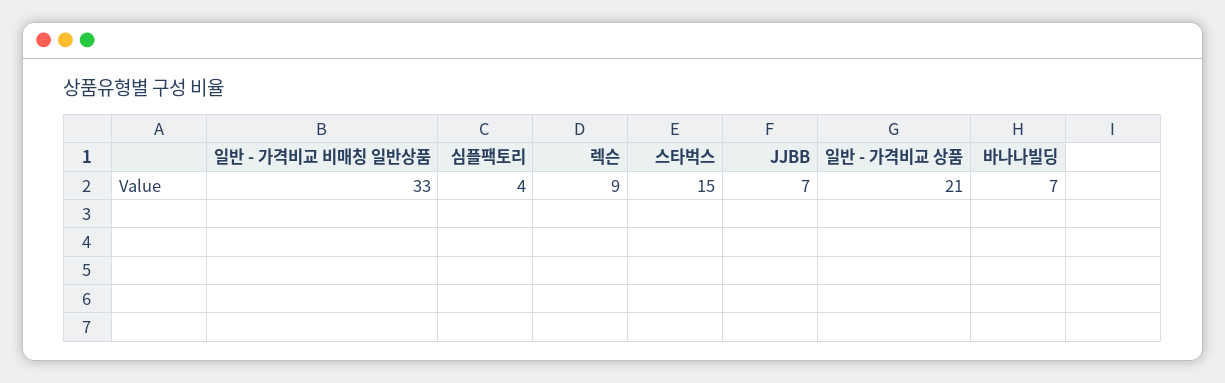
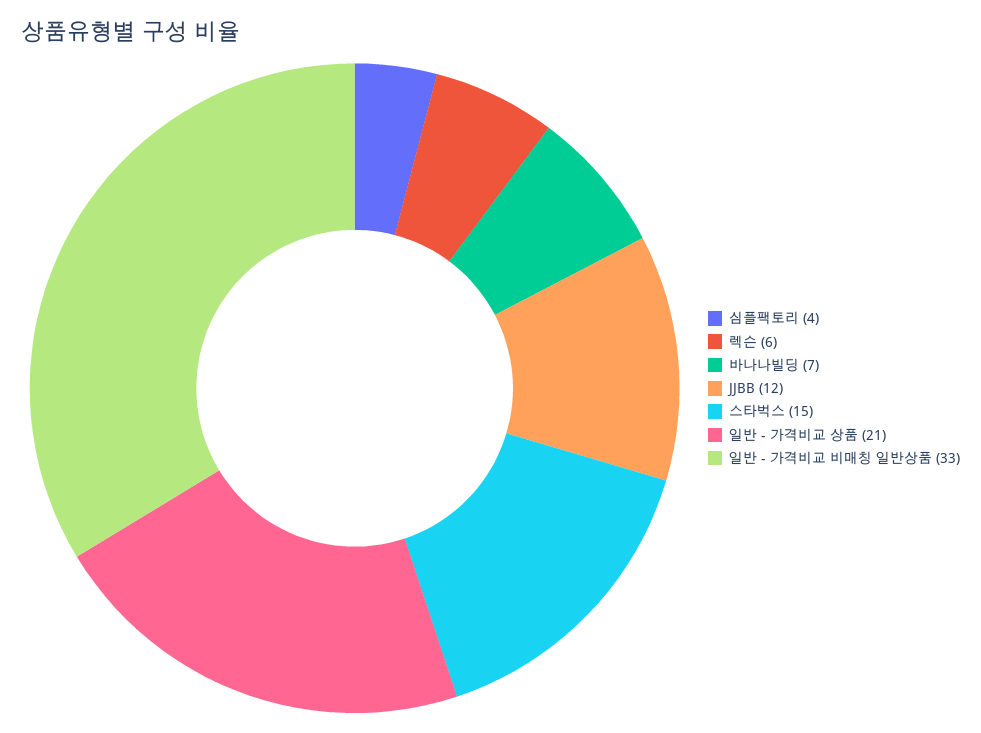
렉슨: 9 -> 6
JJBB: 7 -> 12

